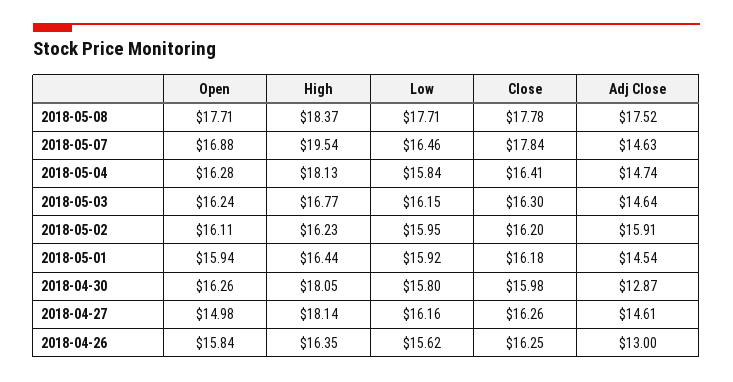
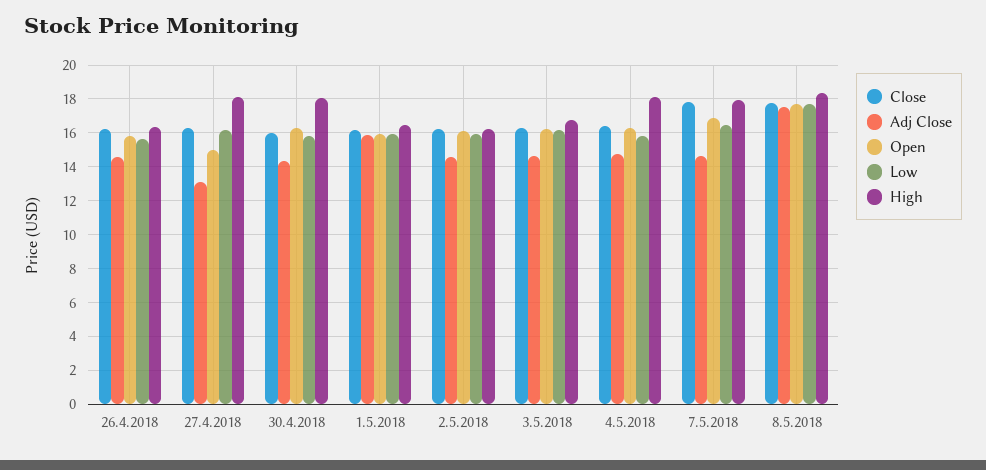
High, 2018-05-07: 19.54 -> 18
Adj Close, 2018-05-02: 15.91 -> 14.5
Adj Close, 2018-05-01: 14.54 -> 16
Adj Close, 2018-04-30: 12.87 -> 14.5
Adj Close, 2018-04-27: 14.61 -> 13
Adj Close, 2018-04-26: 13 -> 14.5

